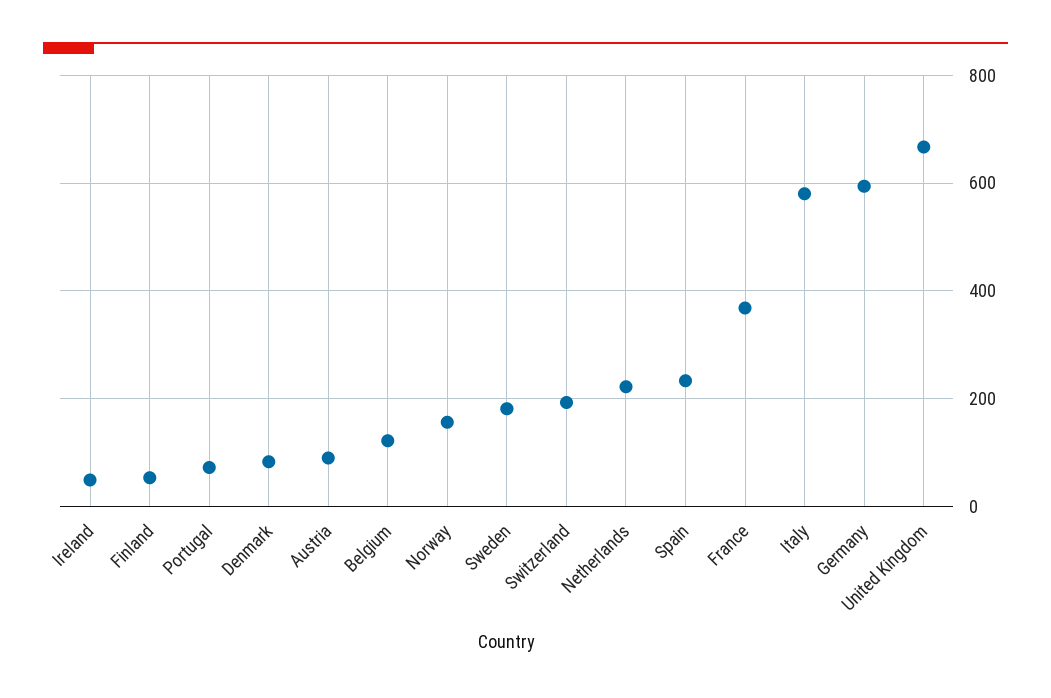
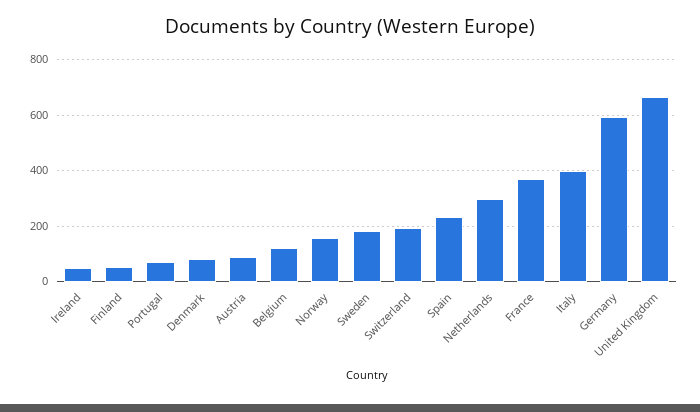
Netherlands: 220 -> 300
Italy: 580 -> 400

